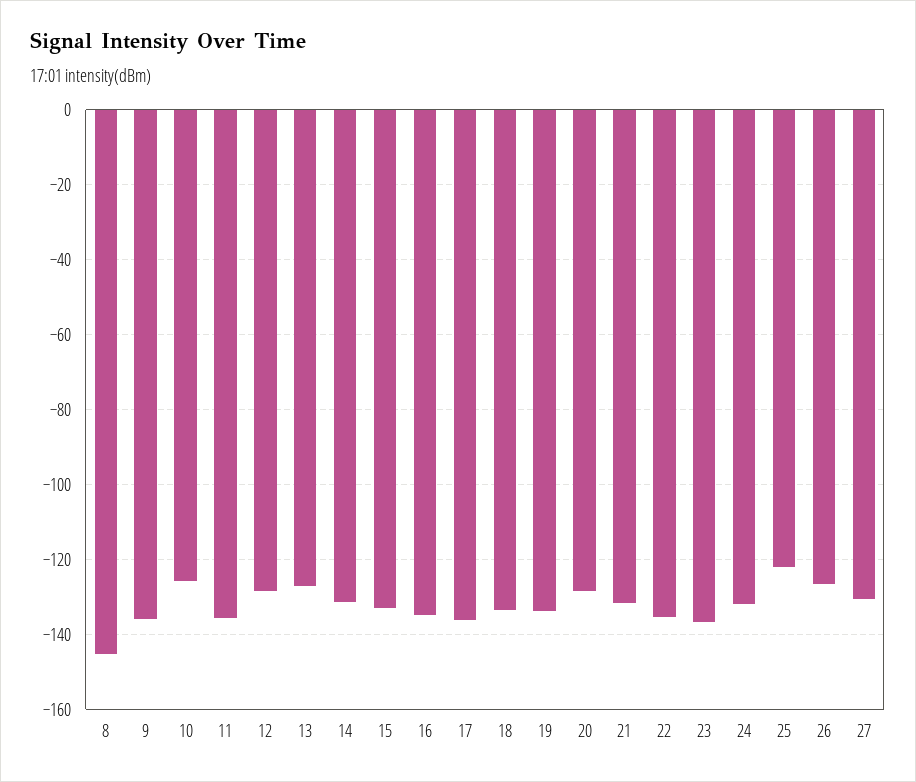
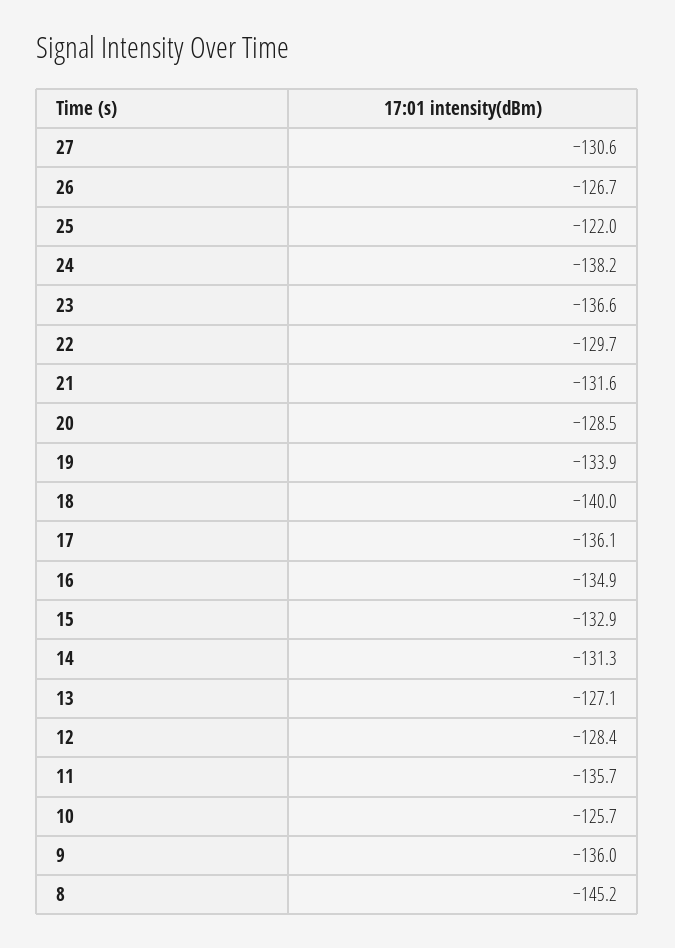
18: -134 -> -140
22: -136 -> -129.7
24: -132 -> -138.2

